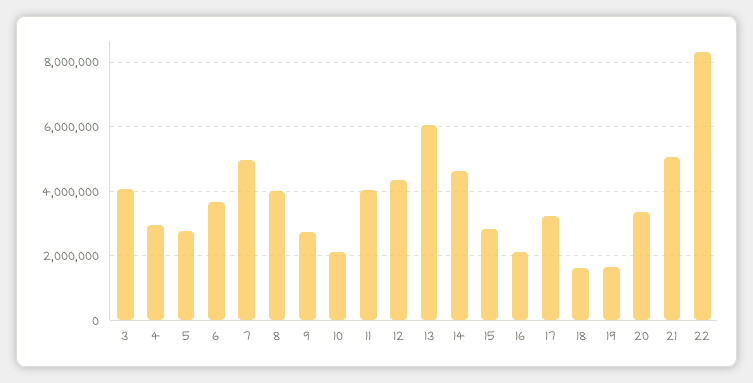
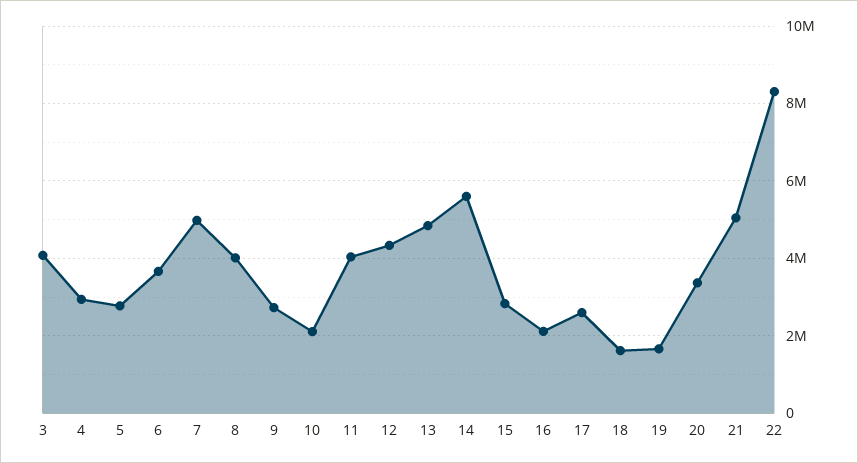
13: 6000000 -> 4800000
14: 4600000 -> 5600000
17: 3200000 -> 2600000

